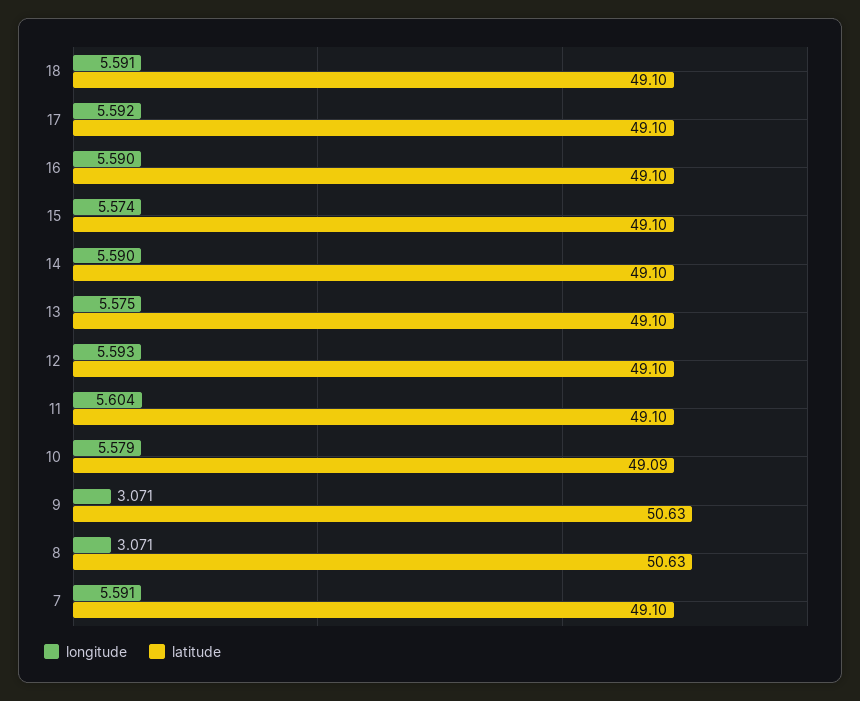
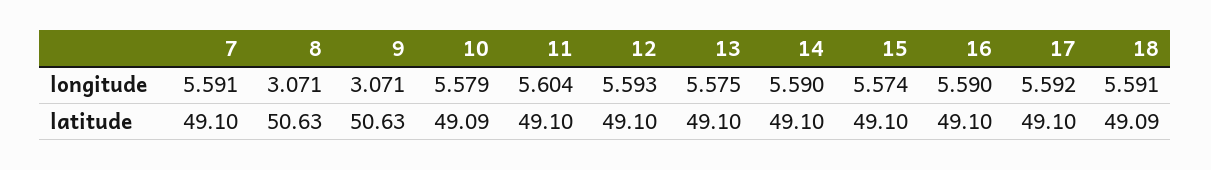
latitude, 18: 49.1 -> 49.09

